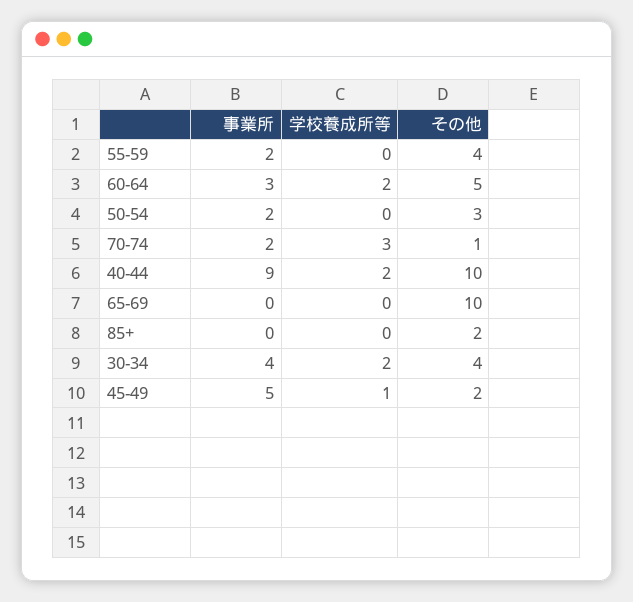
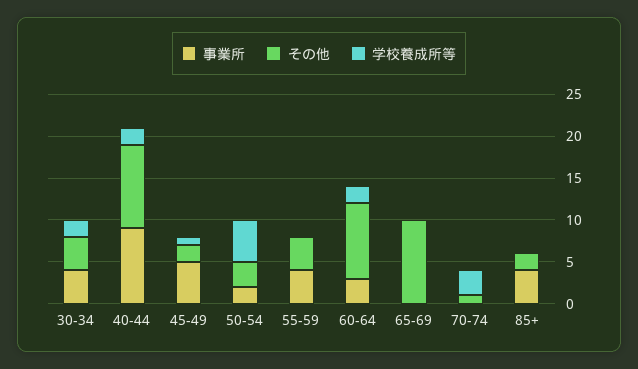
事業所, 55-59: 2 -> 4
その他, 60-64: 5 -> 9
学校養成所等, 50-54: 0 -> 5
事業所, 70-74: 2 -> 0
事業所, 85+: 0 -> 4

